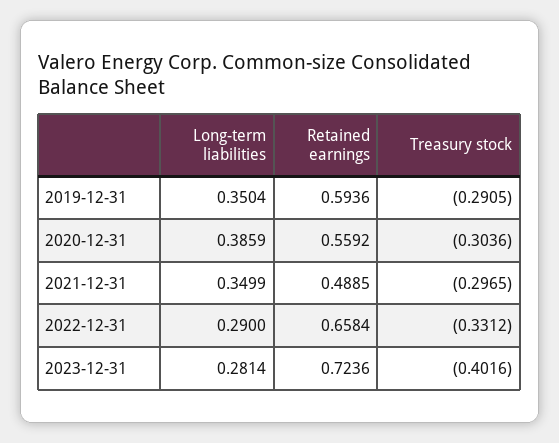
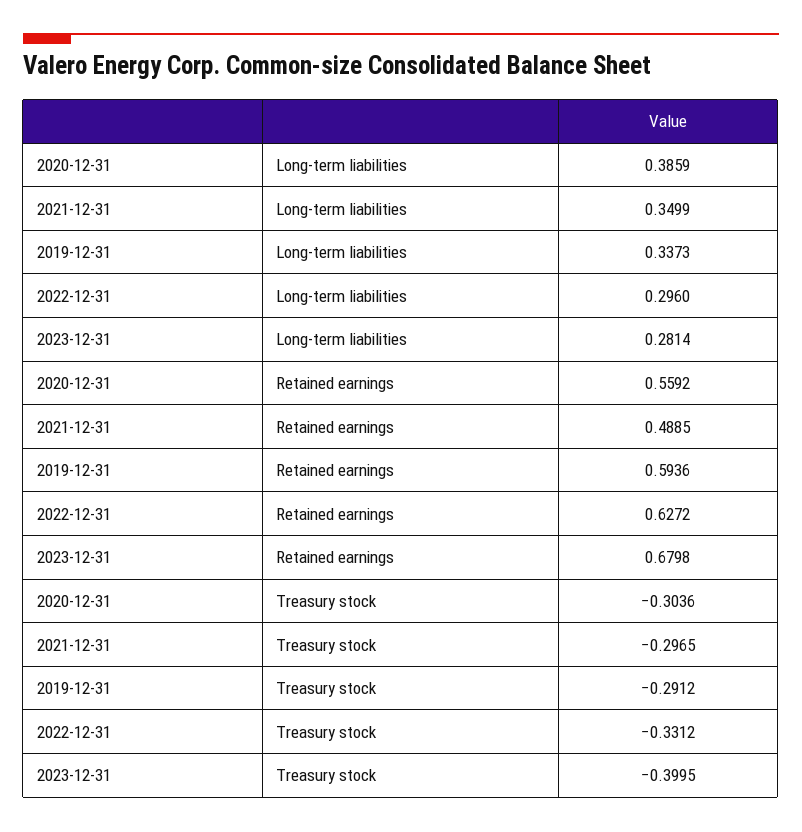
Long-term liabilities, 2019-12-31: 0.3504 -> 0.3373
Treasury stock, 2019-12-31: -0.2905 -> -0.2912
Long-term liabilities, 2022-12-31: 0.29 -> 0.296
Retained earnings, 2022-12-31: 0.6584 -> 0.6272
Retained earnings, 2023-12-31: 0.7236 -> 0.6798
Treasury stock, 2023-12-31: -0.4016 -> -0.3995

